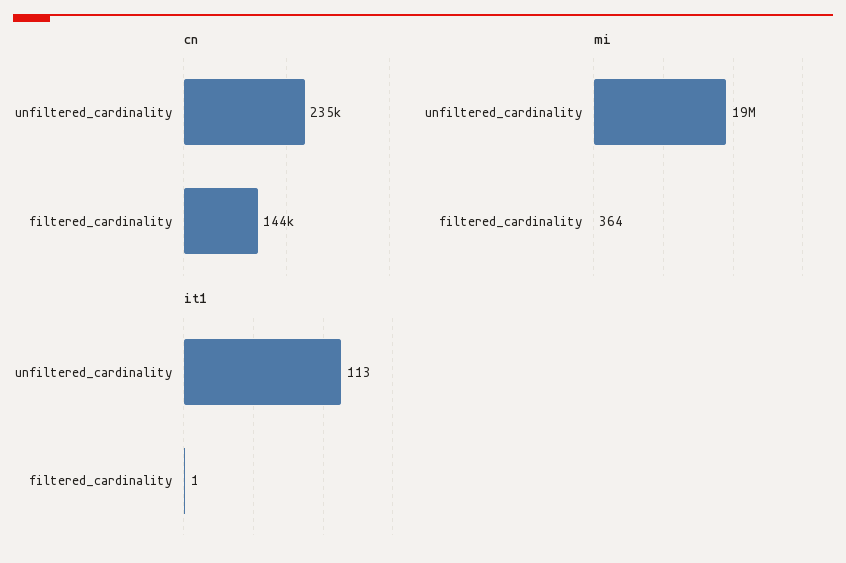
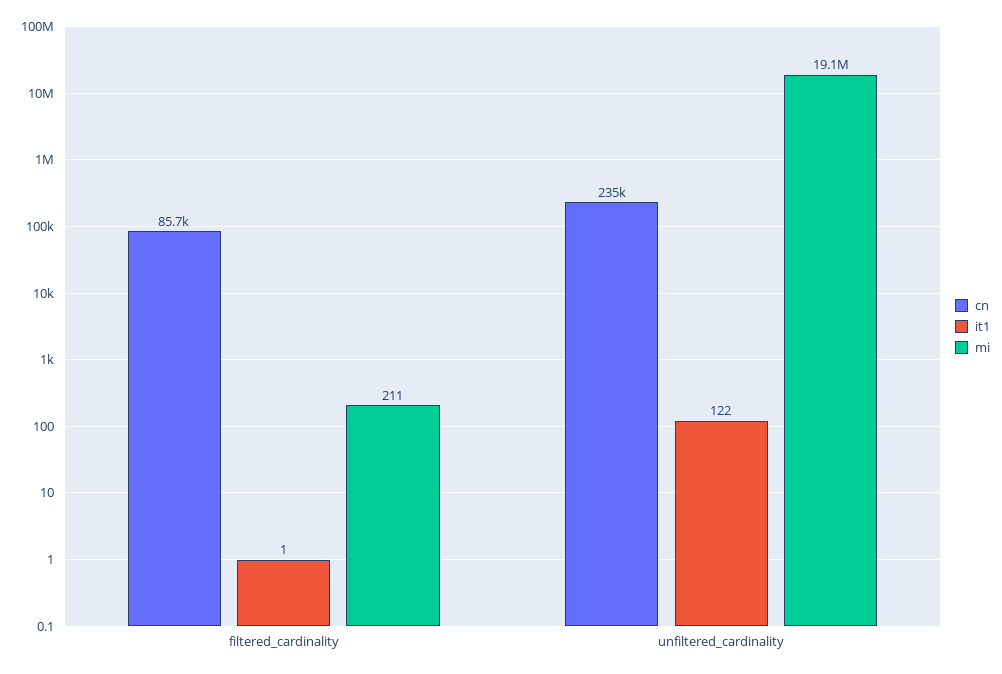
cn, filtered_cardinality: 144000 -> 85700
mi, filtered_cardinality: 364 -> 211
it1, unfiltered_cardinality: 113 -> 122

